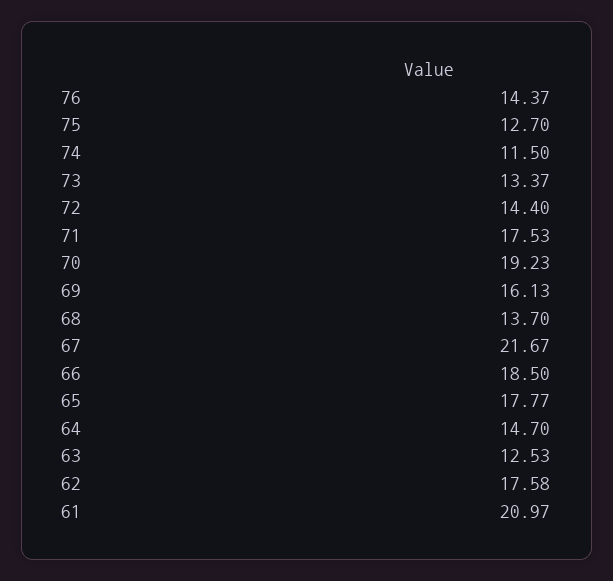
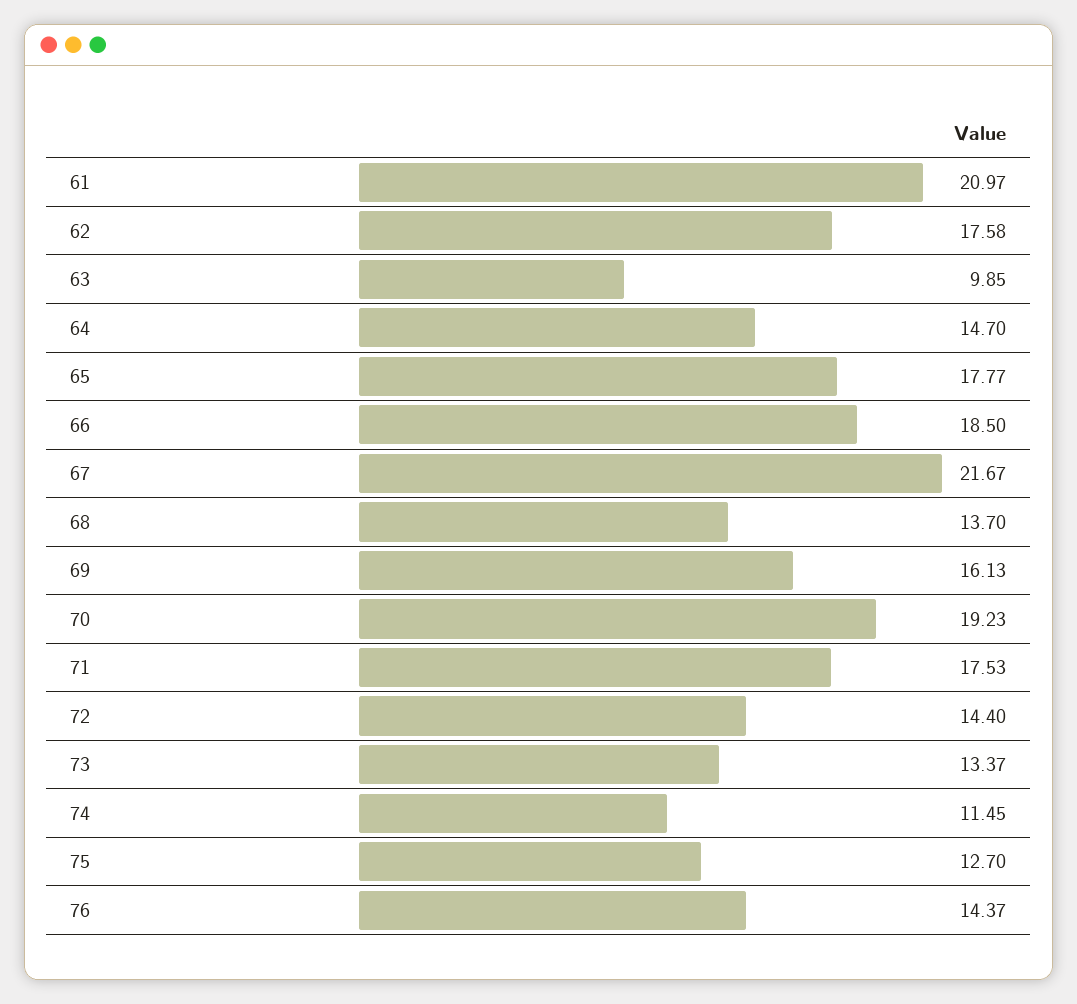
74: 11.5 -> 11.45
63: 12.53 -> 9.85

